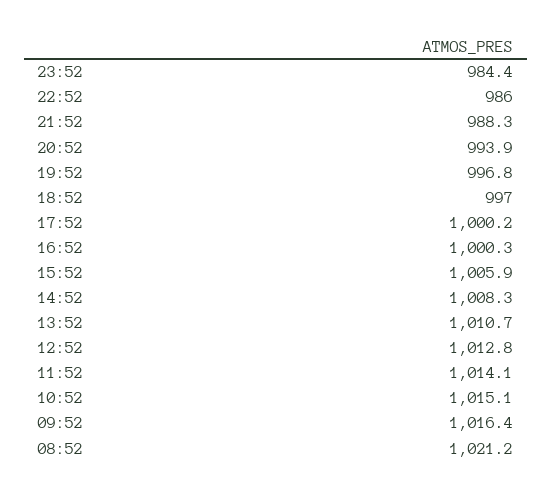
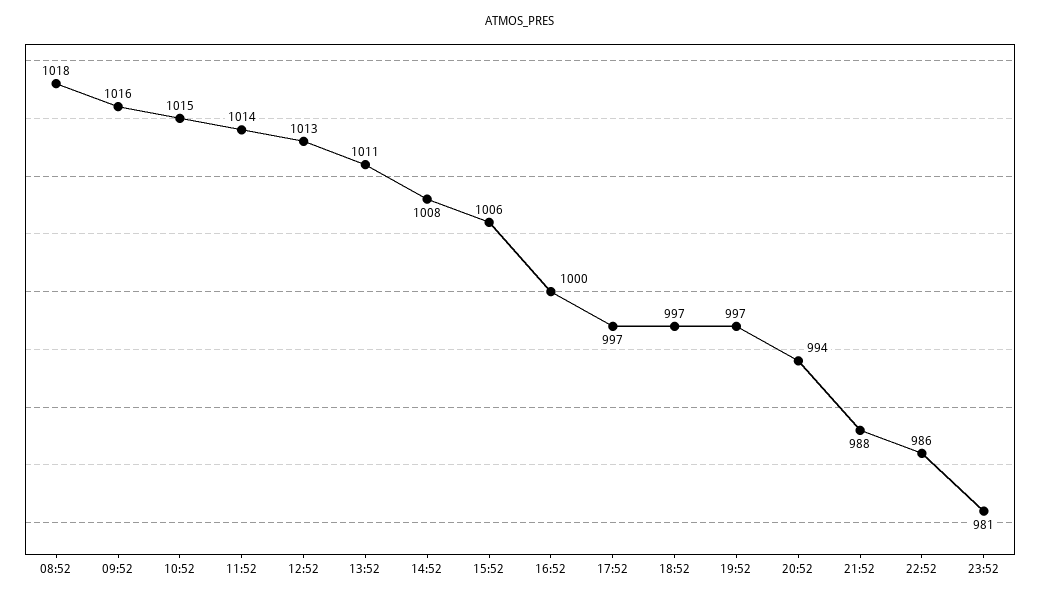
23:52: 984.4 -> 981
17:52: 1000.2 -> 997
08:52: 1021.2 -> 1018

